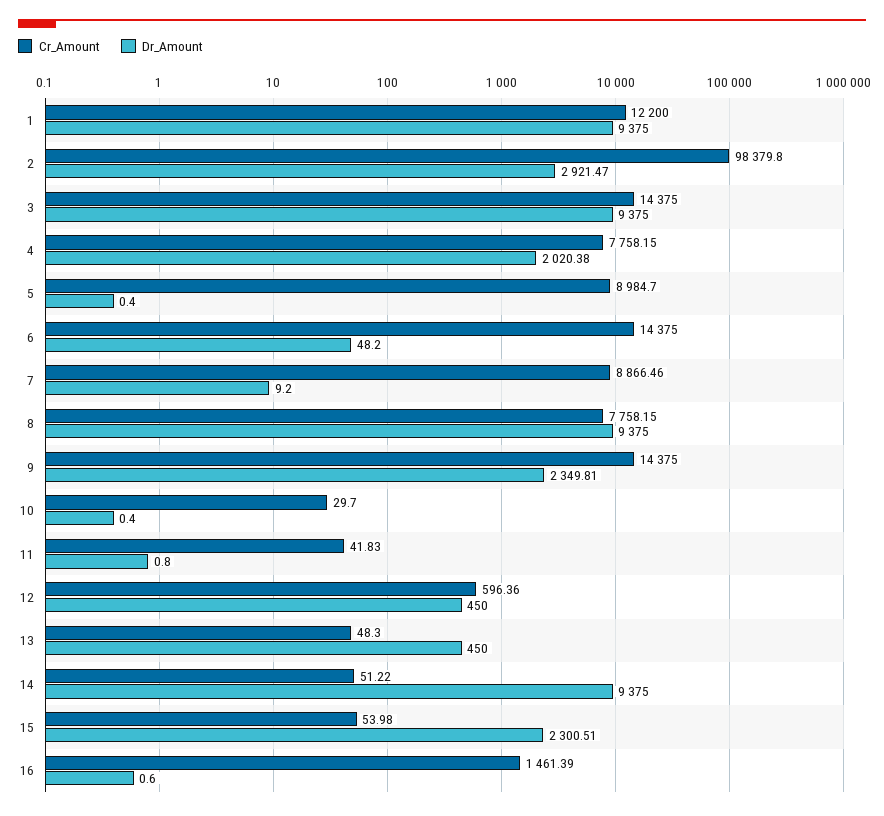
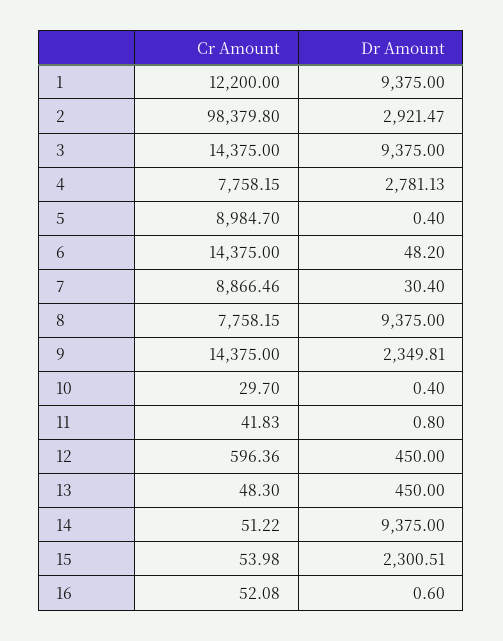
Dr_Amount, 4: 2020.38 -> 2781.13
Dr_Amount, 7: 9.2 -> 30.4
Cr_Amount, 16: 1461.39 -> 52.08

